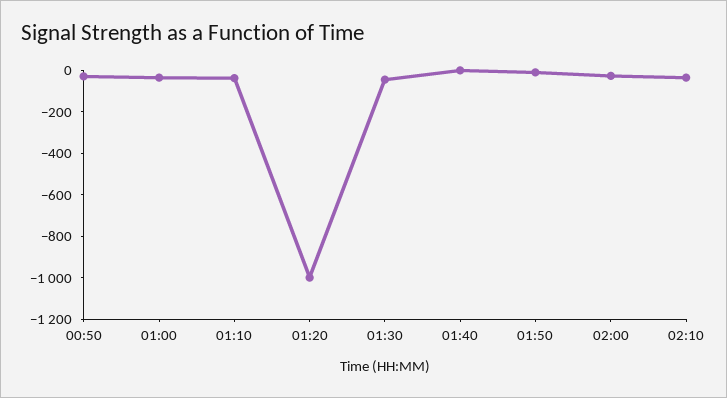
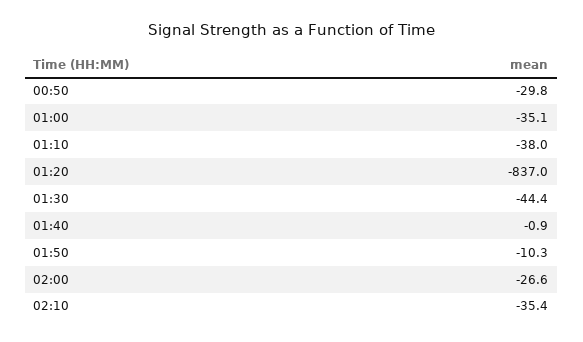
01:20: -1000 -> -837

